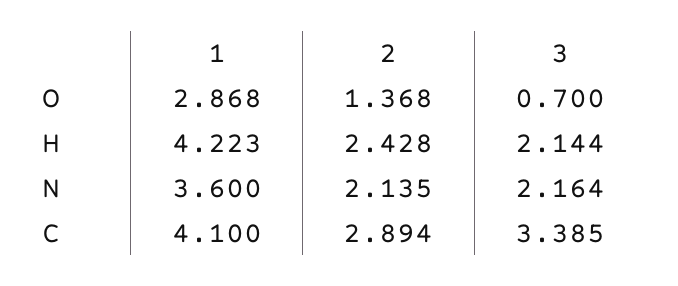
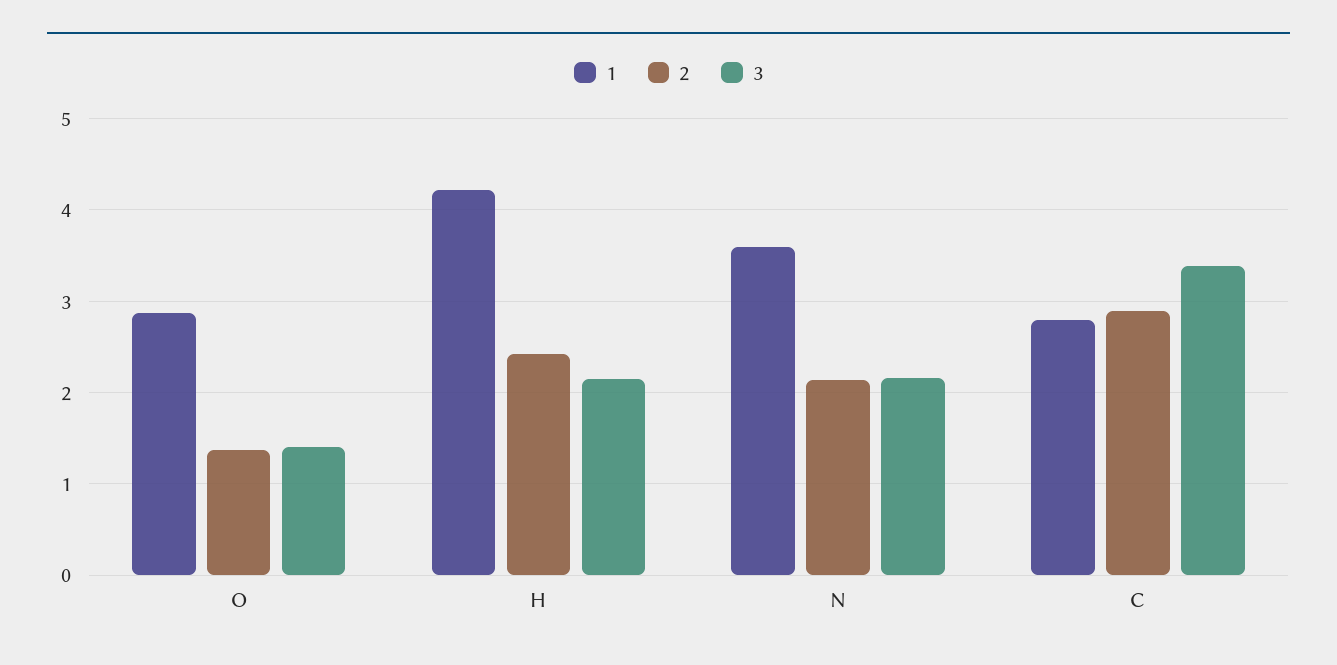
3, O: 0.7 -> 1.4
1, C: 4.1 -> 2.8

